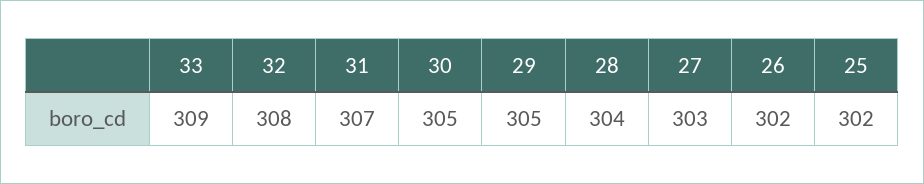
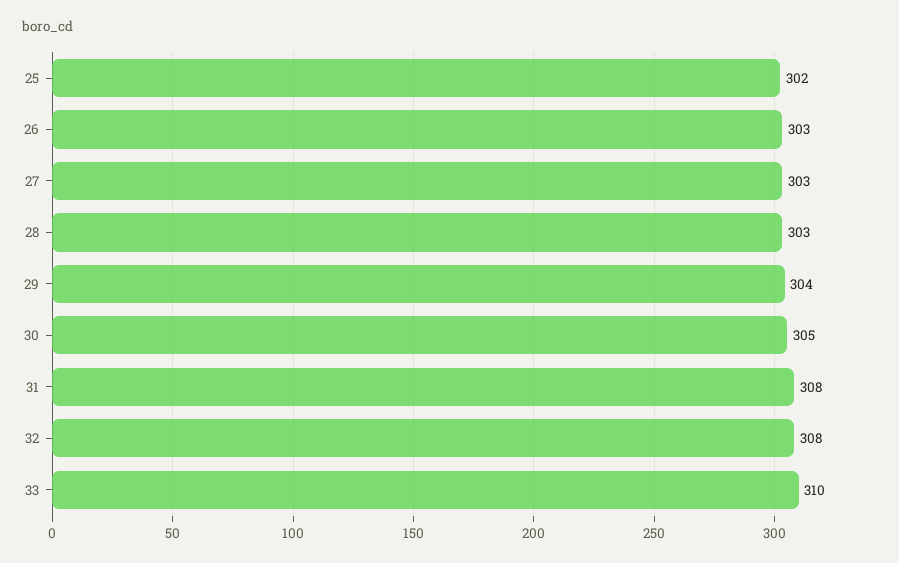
33: 309 -> 310
31: 307 -> 308
29: 305 -> 304
28: 304 -> 303
26: 302 -> 303

